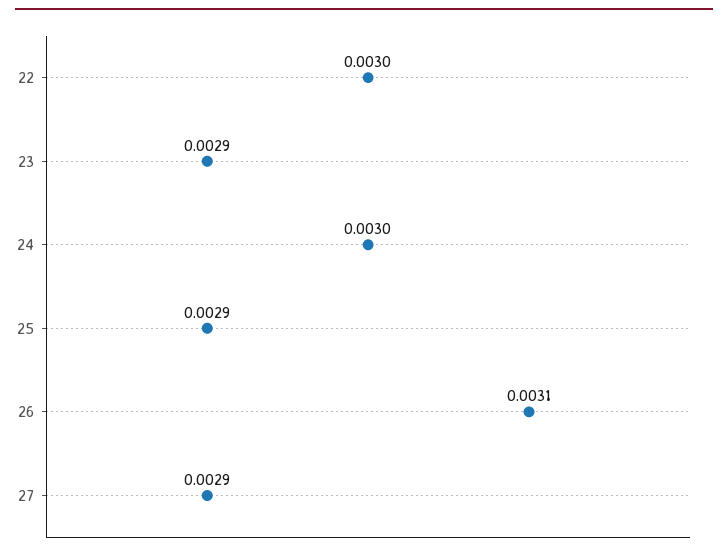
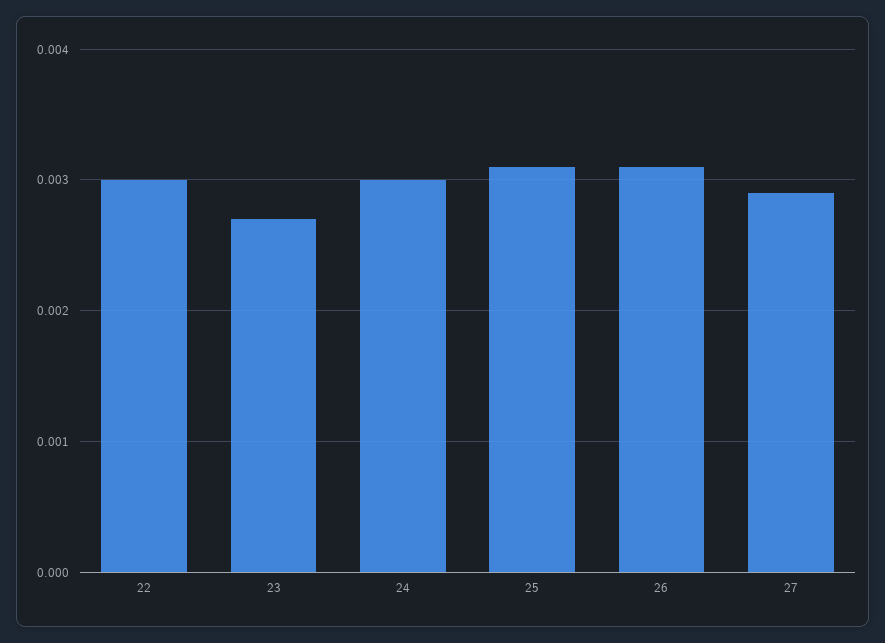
23: 0.0029 -> 0.0027
25: 0.0029 -> 0.0031

